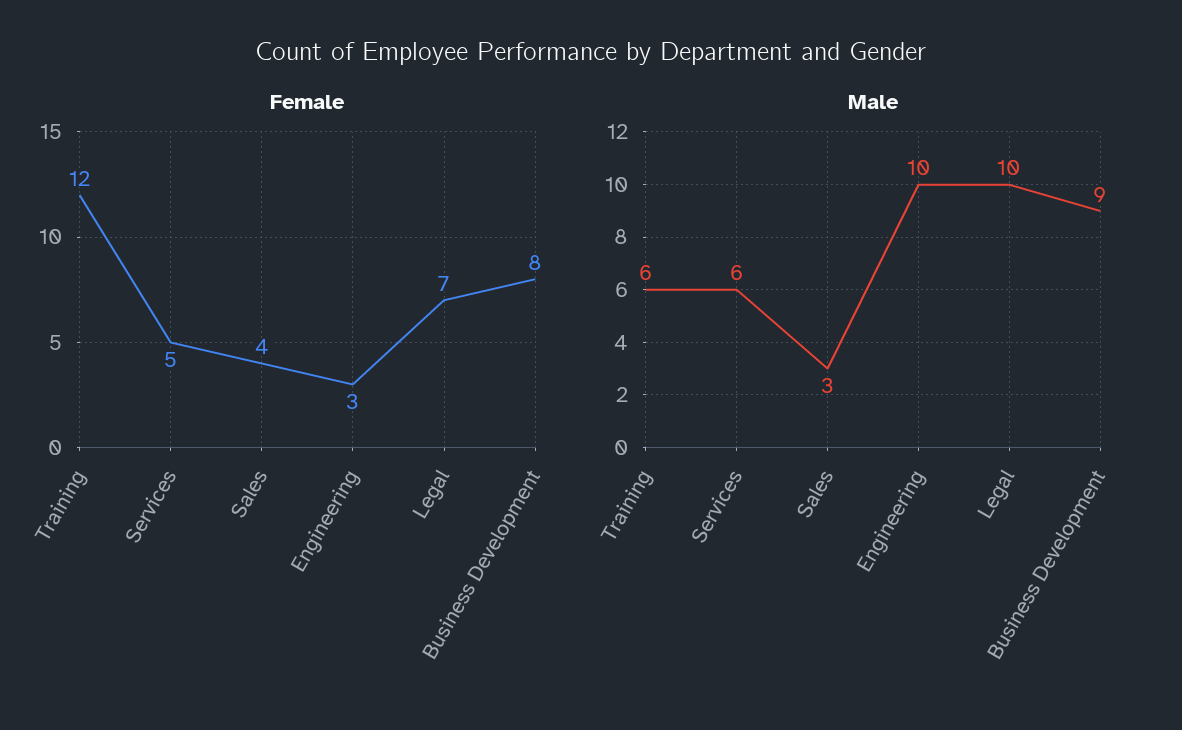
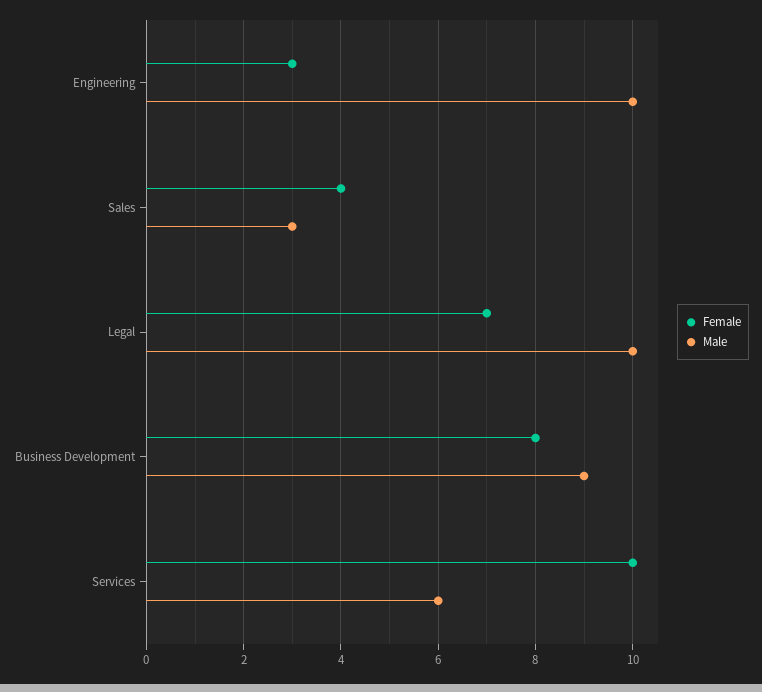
Female, Training: 12 -> none
Female, Services: 5 -> 10
Male, Training: 6 -> none

